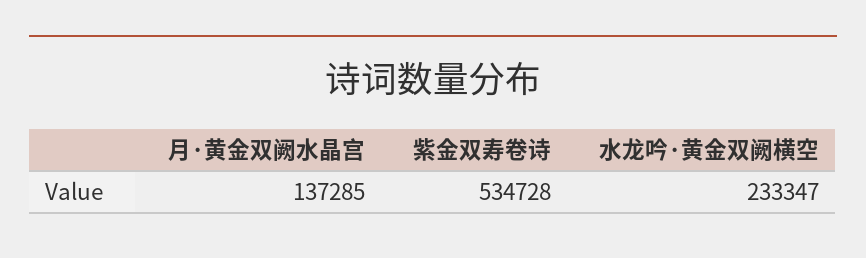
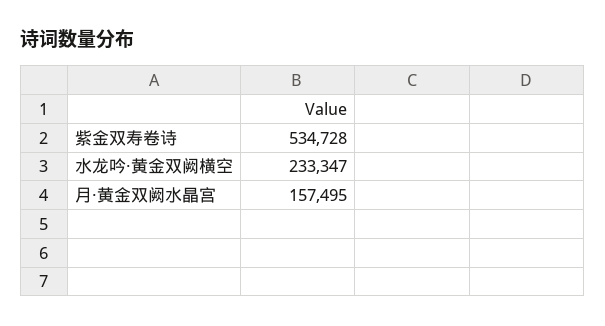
月·黄金双阙水晶宫: 137285 -> 157495

